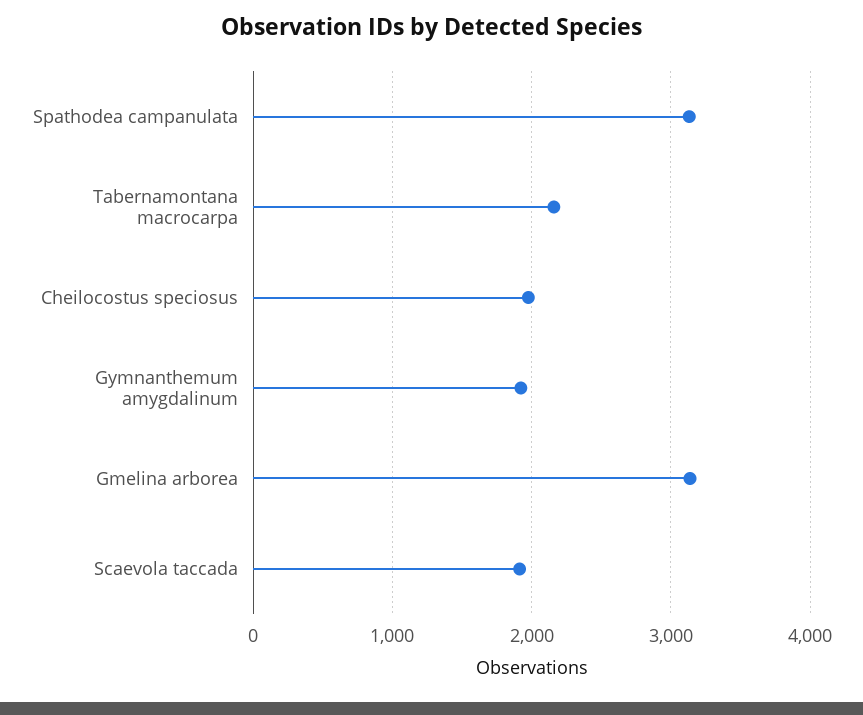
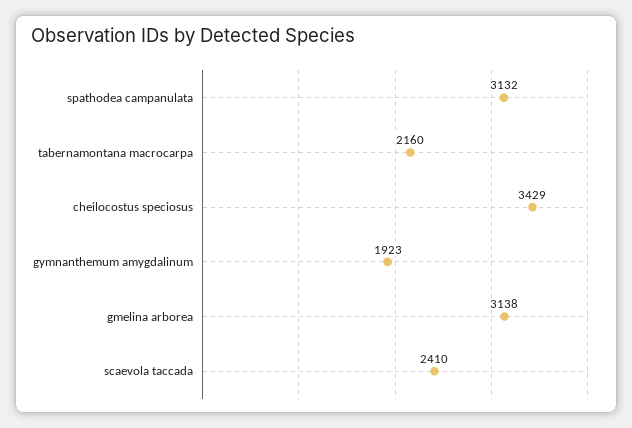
Cheilocostus speciosus: 2000 -> 3429
Scaevola taccada: 1900 -> 2410

